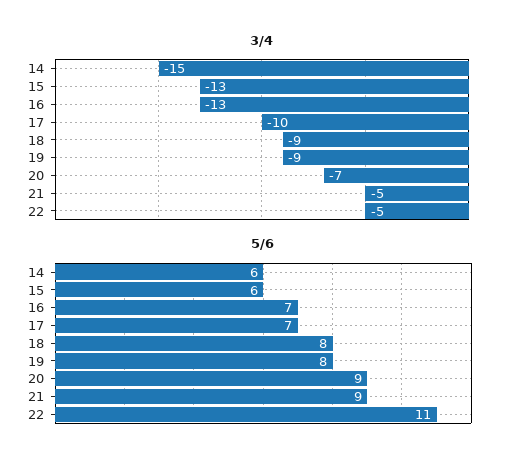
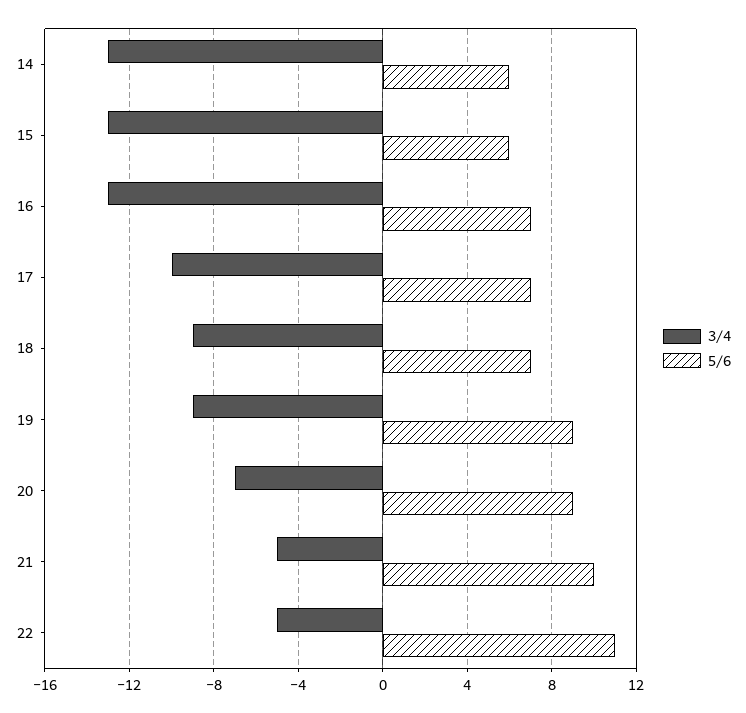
3/4, 14: -15 -> -13
5/6, 18: 8 -> 7
5/6, 19: 8 -> 9
5/6, 21: 9 -> 10

